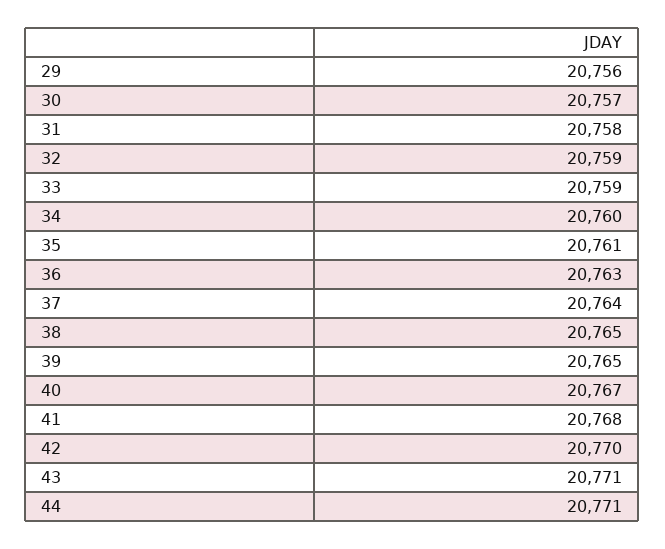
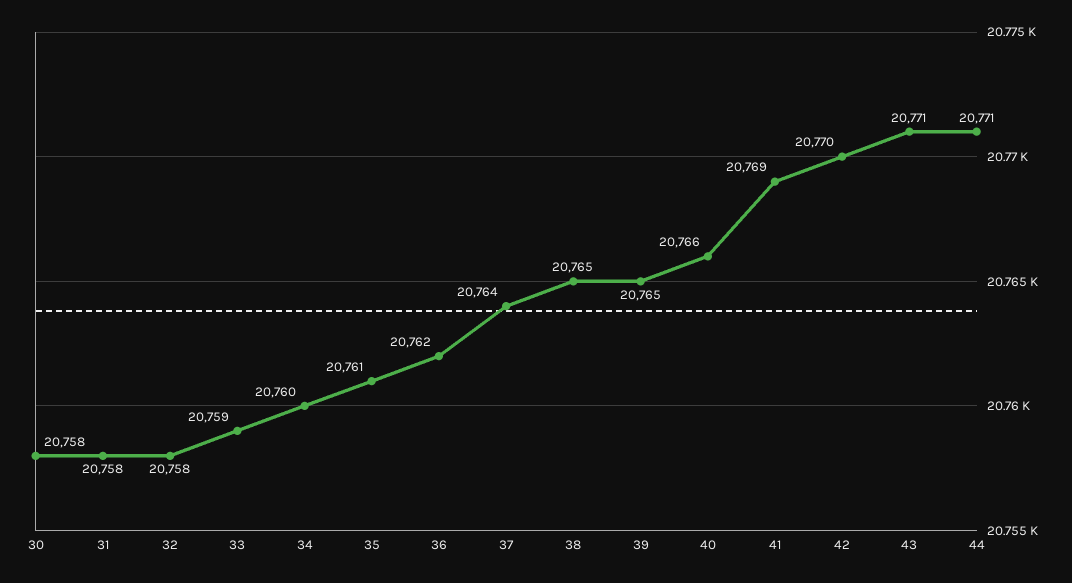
29: 20756 -> none
30: 20757 -> 20758
32: 20759 -> 20758
36: 20763 -> 20762
40: 20767 -> 20766
41: 20768 -> 20769

